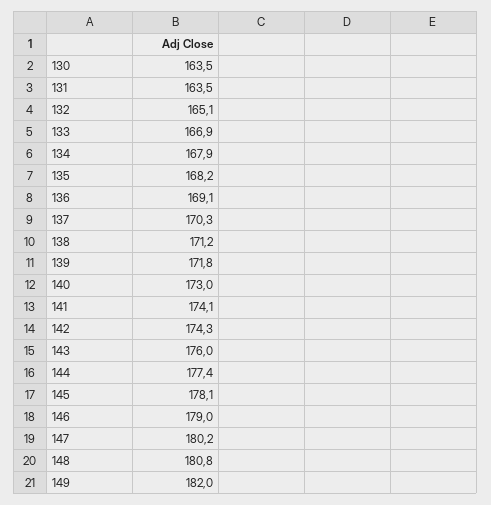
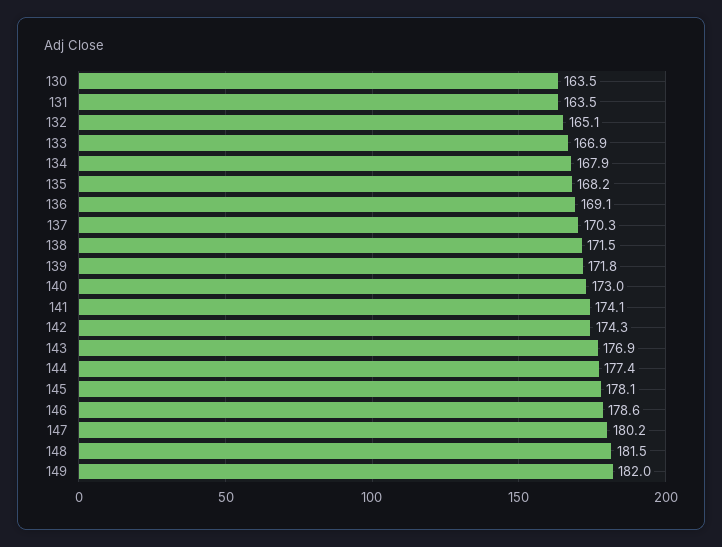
138: 171.2 -> 171.5
143: 176 -> 176.9
146: 179 -> 178.6
148: 180.8 -> 181.5

